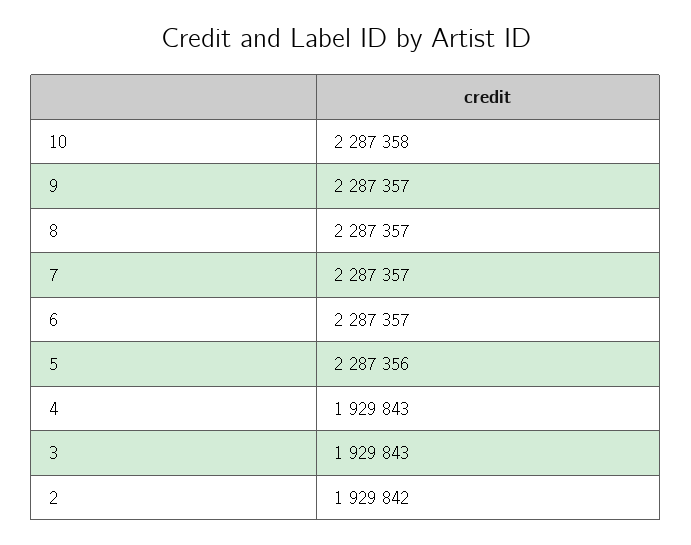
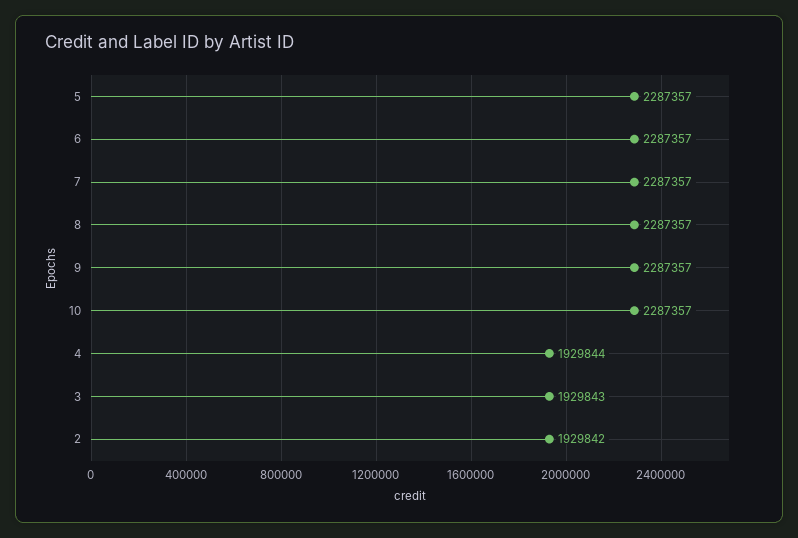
10: 2287358 -> 2287357
5: 2287356 -> 2287357
4: 1929843 -> 1929844

